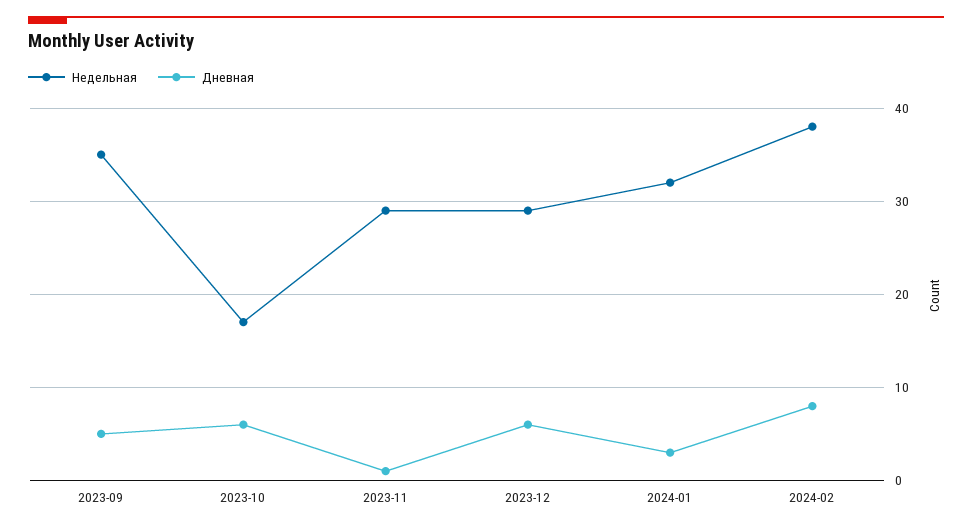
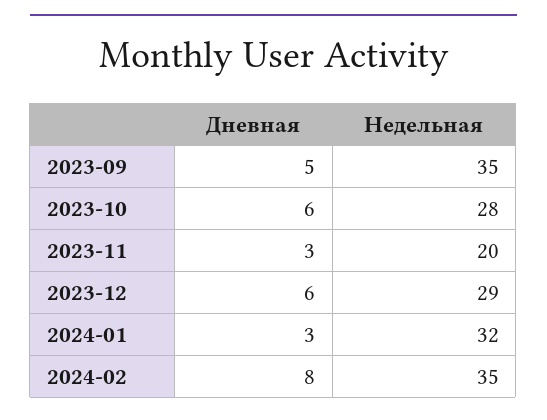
Недельная, 2023-10: 17 -> 28
Недельная, 2023-11: 29 -> 20
Дневная, 2023-11: 1 -> 3
Недельная, 2024-02: 38 -> 35

